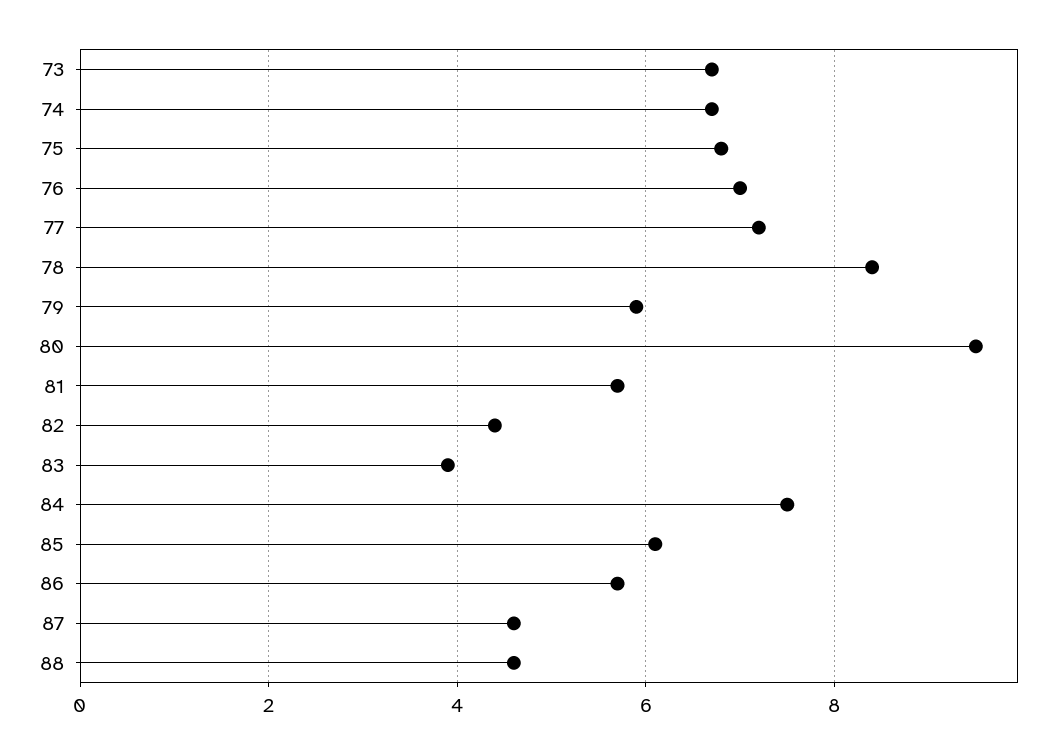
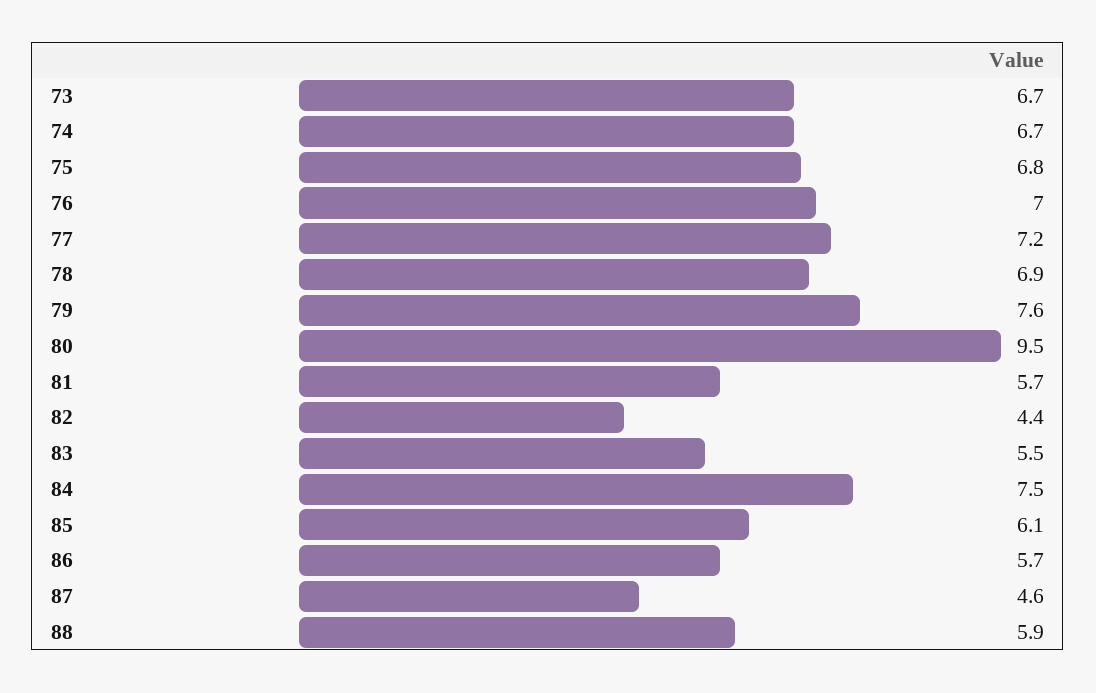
78: 8.5 -> 6.9
79: 6 -> 7.6
83: 4 -> 5.5
88: 4.5 -> 5.9

